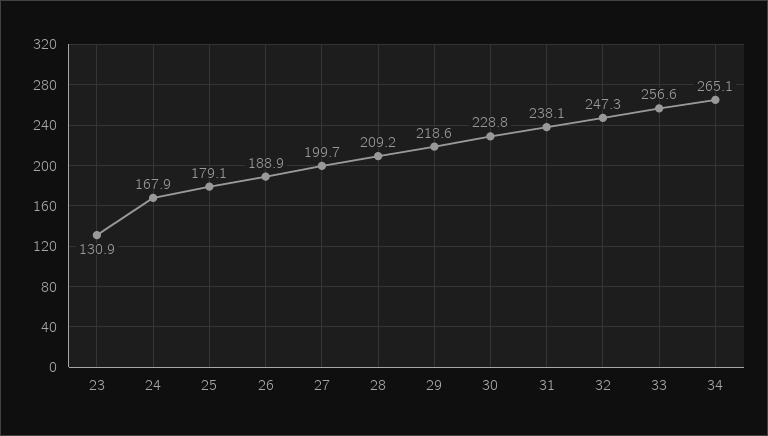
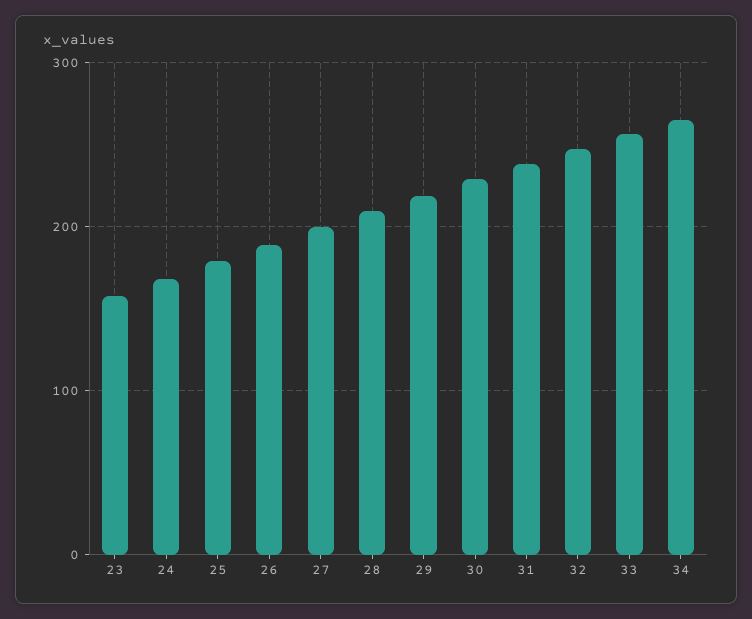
23: 130.9 -> 160

